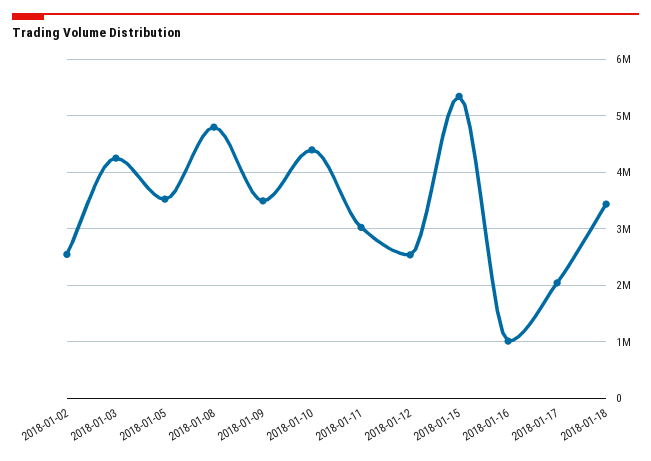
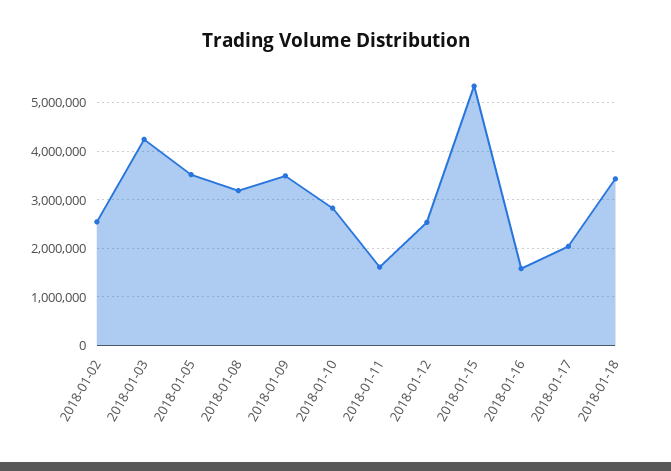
2018-01-08: 4800000 -> 3200000
2018-01-10: 4400000 -> 2800000
2018-01-11: 3000000 -> 1600000
2018-01-16: 1000000 -> 1600000

